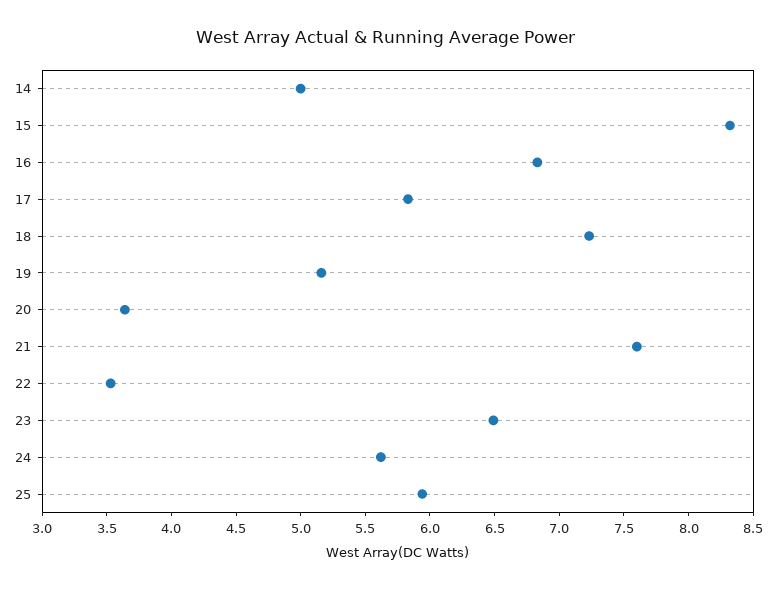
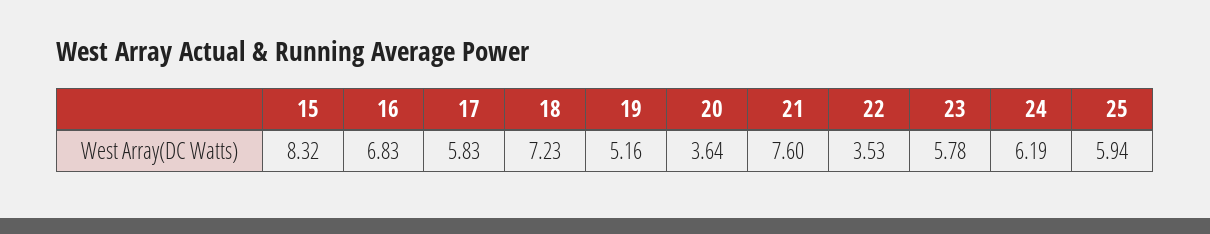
14: 5 -> none
23: 6.5 -> 5.78
24: 5.6 -> 6.19

